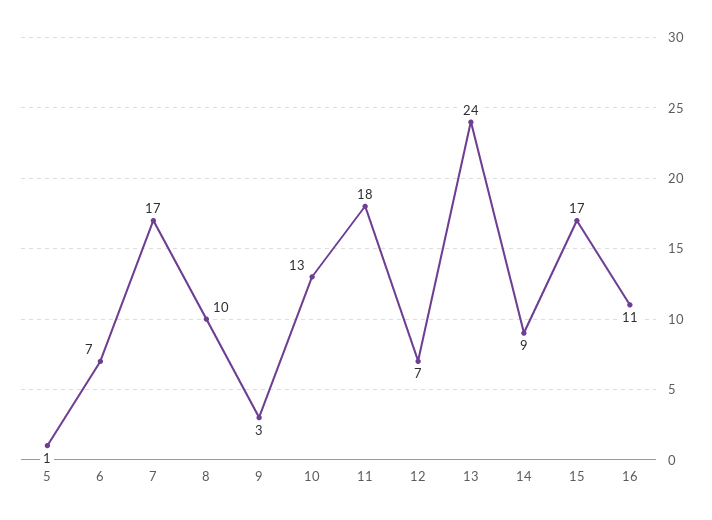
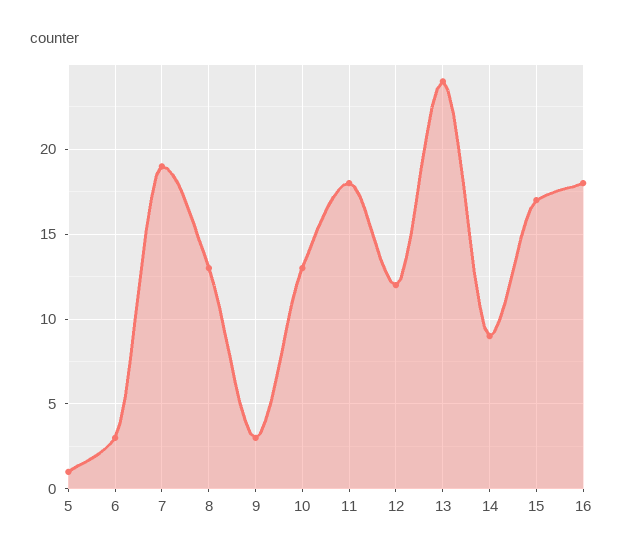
6: 7 -> 3
7: 17 -> 19
8: 10 -> 13
12: 7 -> 12
16: 11 -> 18

